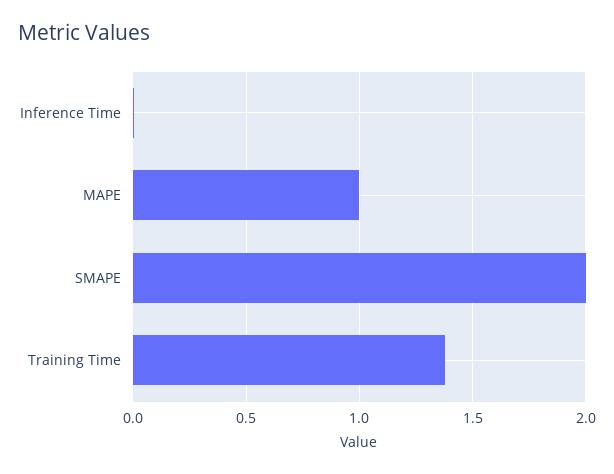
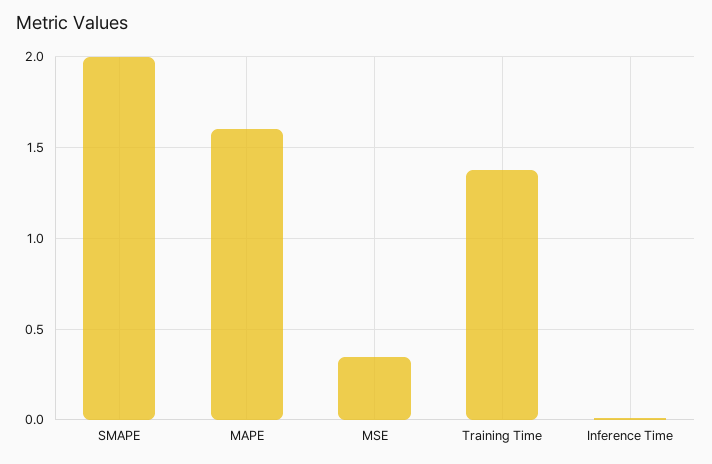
MAPE: 1 -> 1.6
MSE: none -> 0.35

